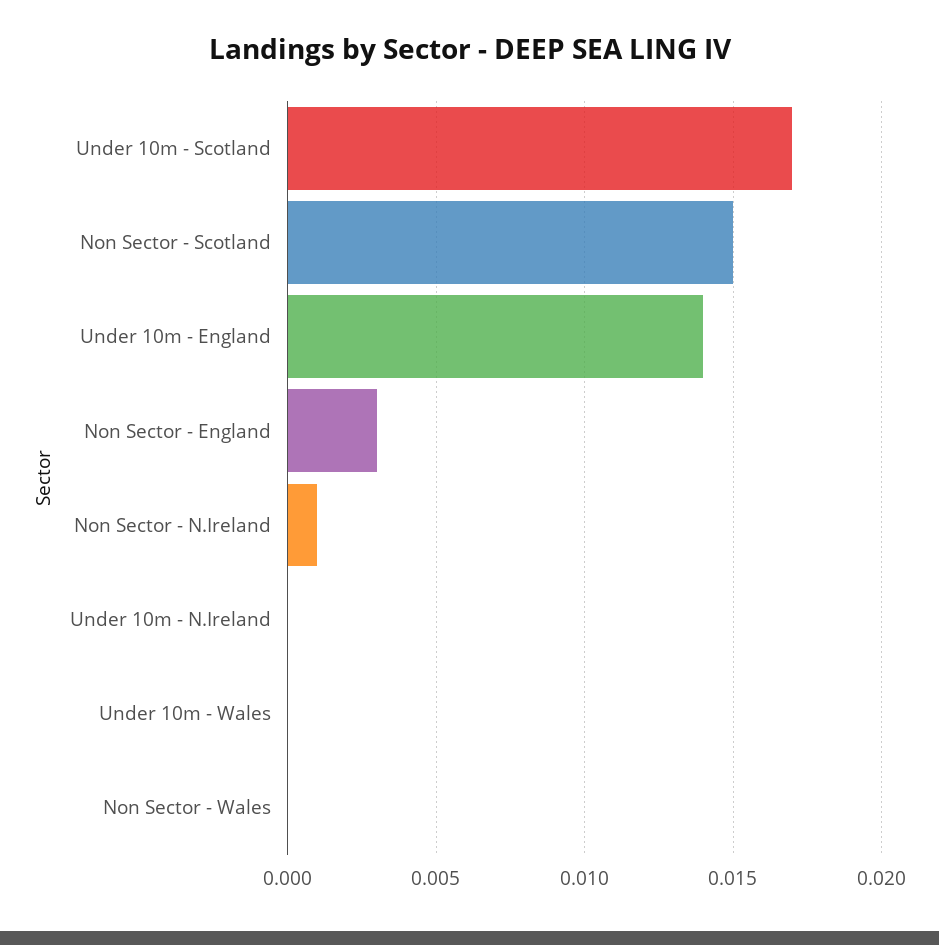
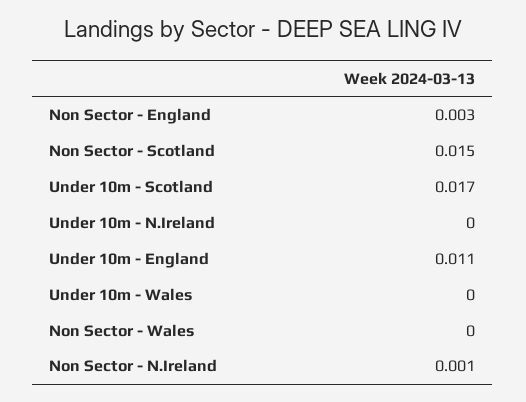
Under 10m - England: 0.014 -> 0.011

